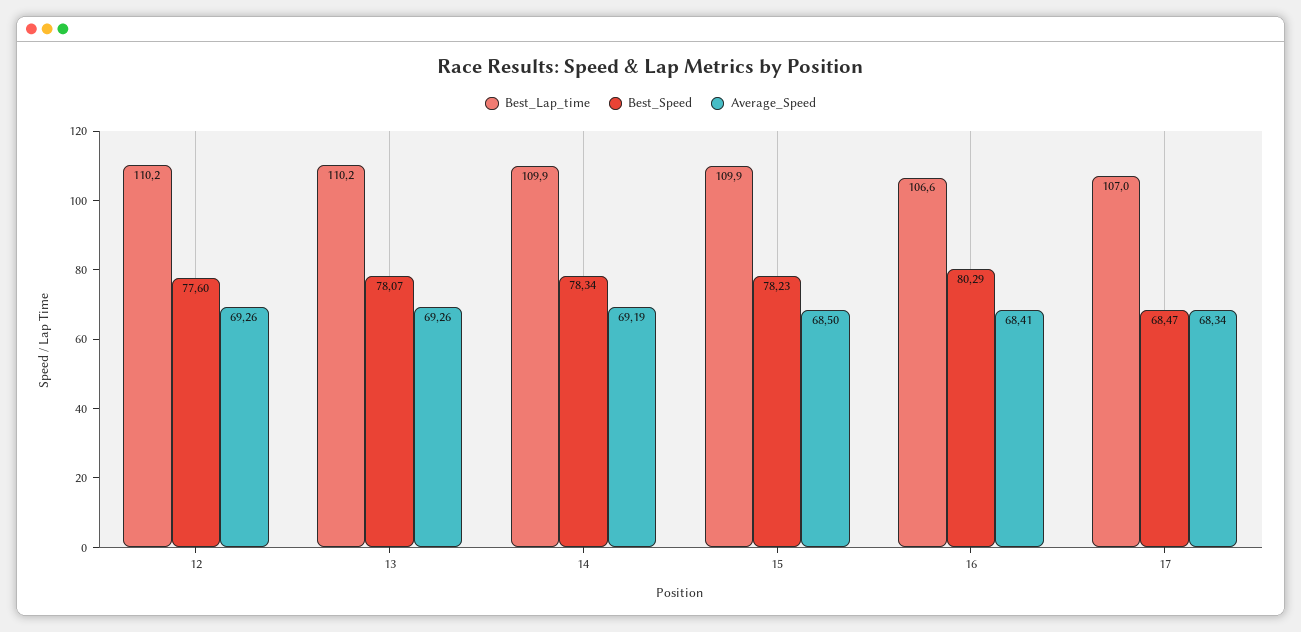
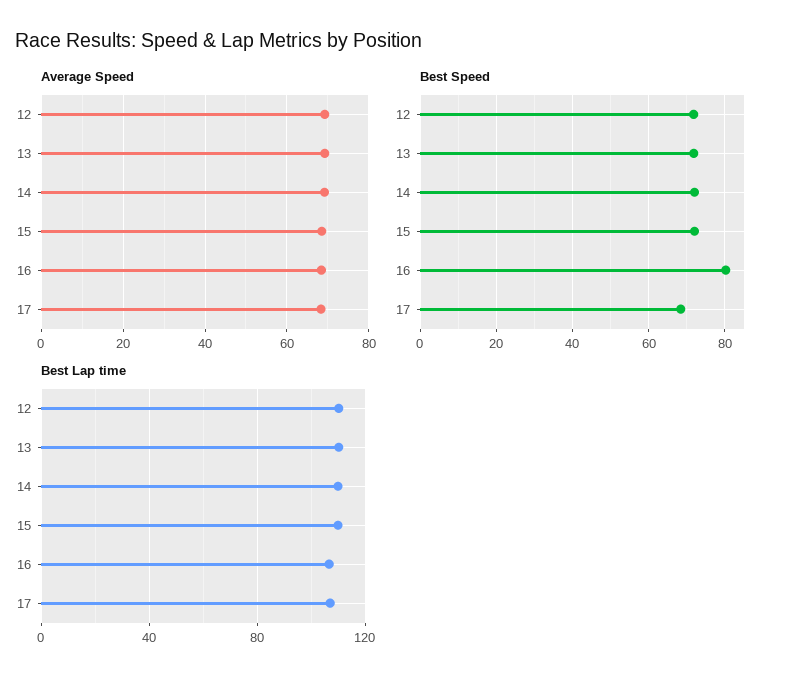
Best_Speed, 12: 77.6 -> 72
Best_Speed, 13: 78.07 -> 72
Best_Speed, 14: 78.34 -> 72
Best_Speed, 15: 78.23 -> 72

